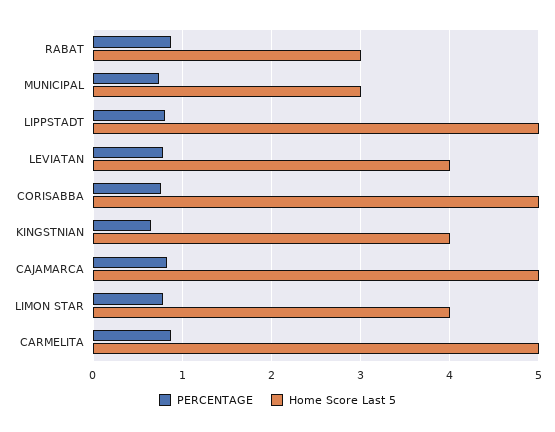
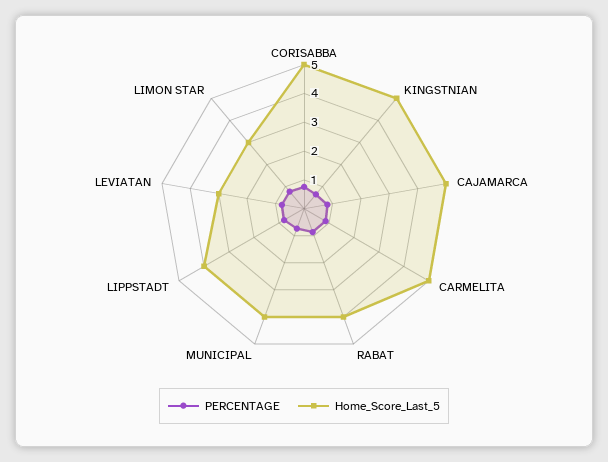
Home Score Last 5, RABAT: 3 -> 4
Home Score Last 5, MUNICIPAL: 3 -> 4
Home Score Last 5, LIPPSTADT: 5 -> 4
Home Score Last 5, LEVIATAN: 4 -> 3
Home Score Last 5, KINGSTNIAN: 4 -> 5
Home Score Last 5, LIMON STAR: 4 -> 3

